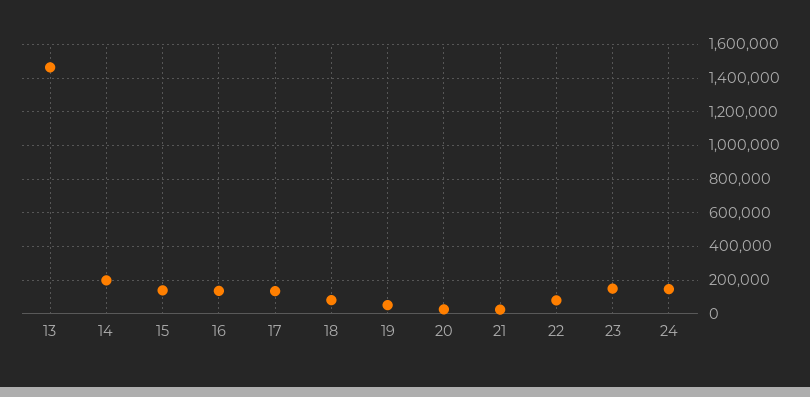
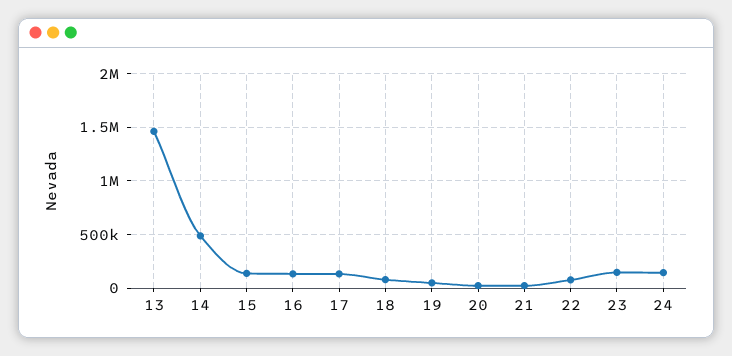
14: 200000 -> 500000

